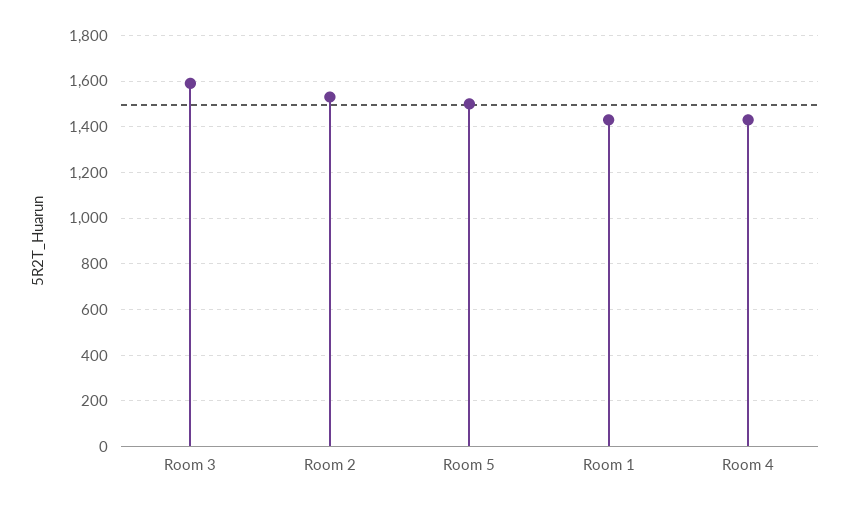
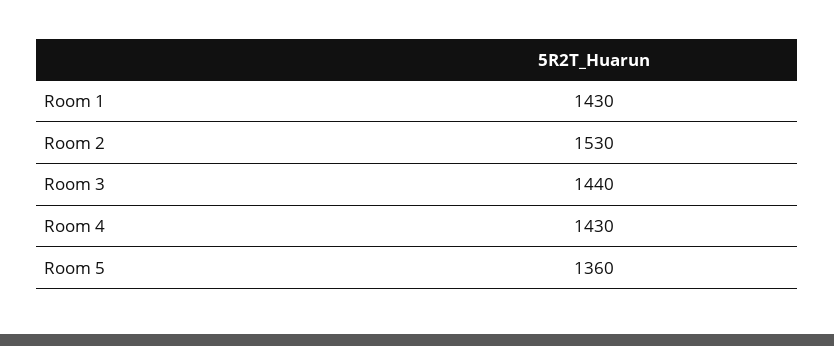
Room 3: 1600 -> 1440
Room 5: 1500 -> 1360

